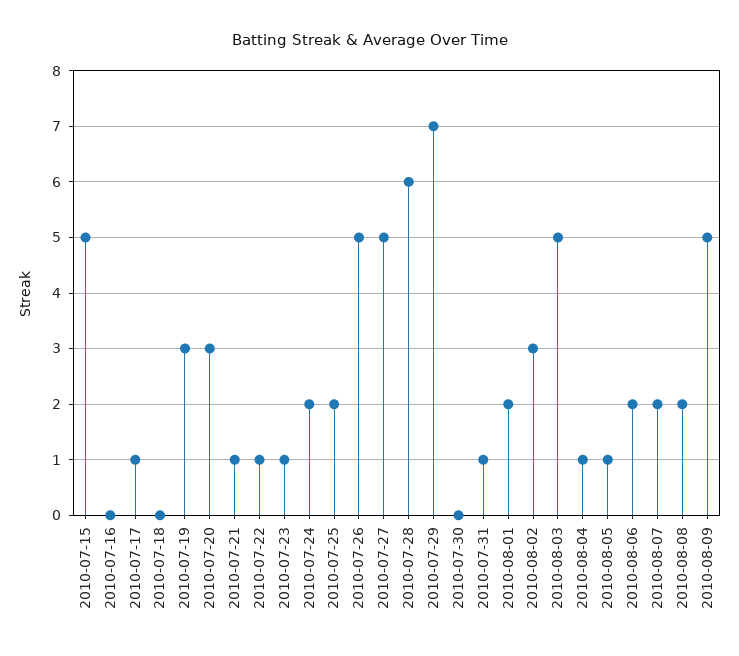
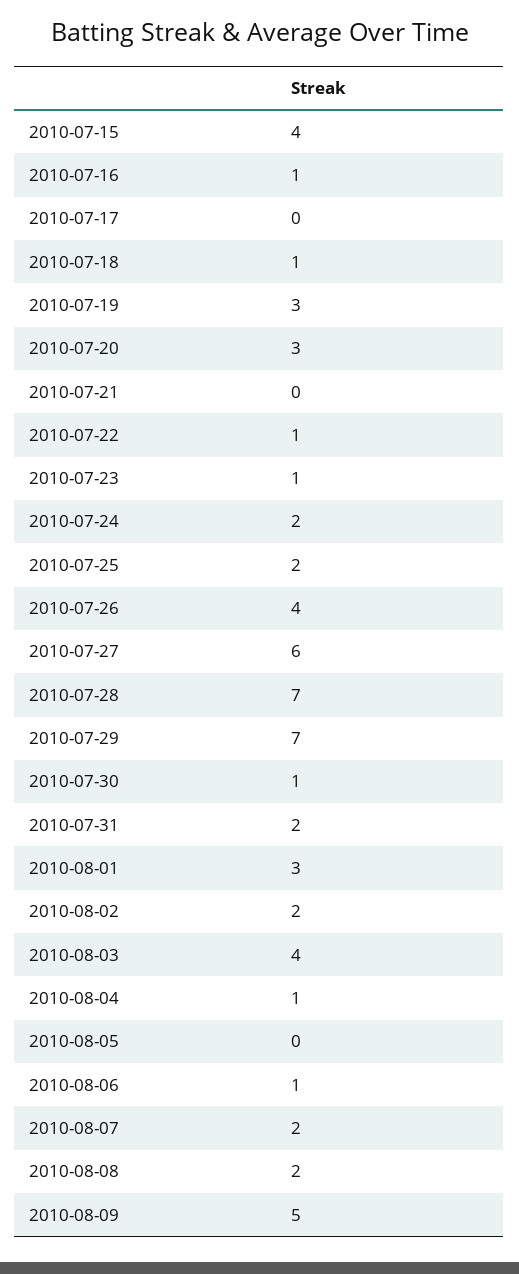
2010-07-15: 5 -> 4
2010-07-16: 0 -> 1
2010-07-17: 1 -> 0
2010-07-18: 0 -> 1
2010-07-21: 1 -> 0
2010-07-26: 5 -> 4
2010-07-27: 5 -> 6
2010-07-28: 6 -> 7
2010-07-30: 0 -> 1
2010-07-31: 1 -> 2
2010-08-01: 2 -> 3
2010-08-02: 3 -> 2
2010-08-03: 5 -> 4
2010-08-05: 1 -> 0
2010-08-06: 2 -> 1

